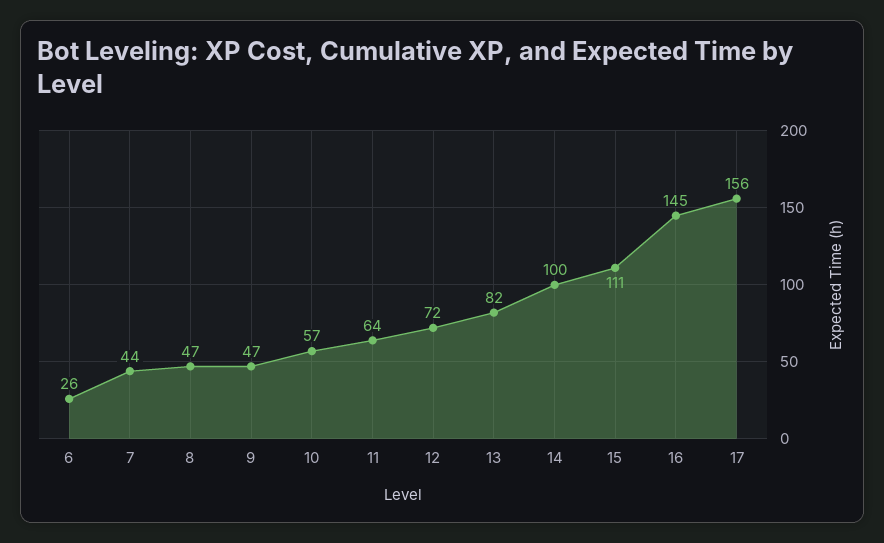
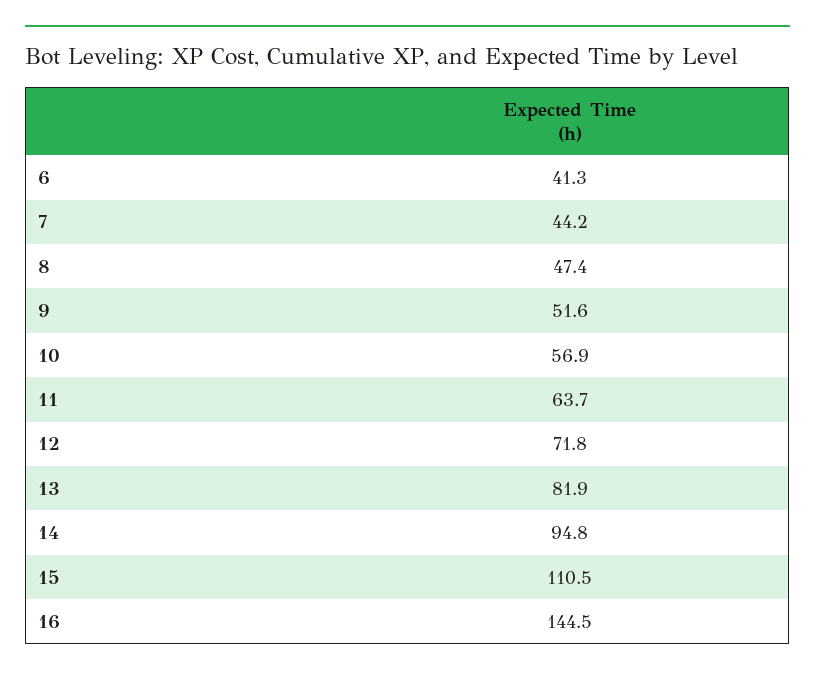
6: 26 -> 41.3
9: 47 -> 51.6
14: 100 -> 94.8
17: 156 -> none

